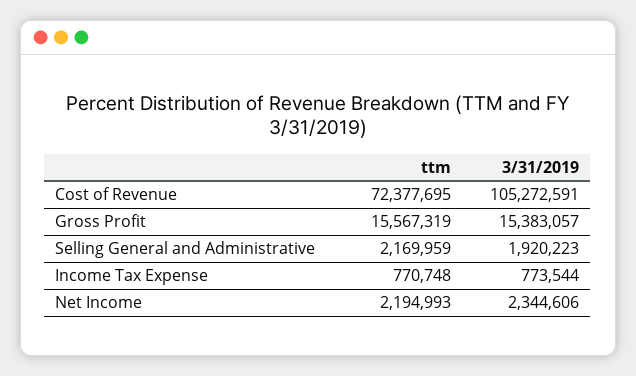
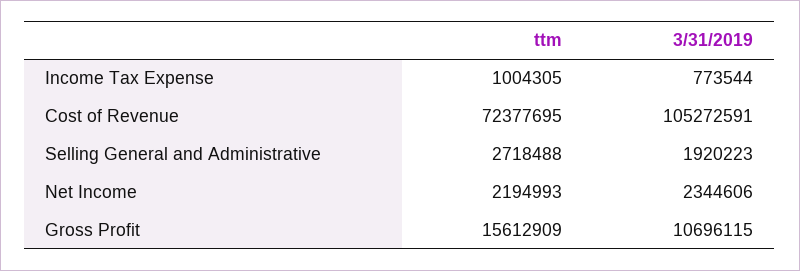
ttm, Gross Profit: 15567319 -> 15612909
3/31/2019, Gross Profit: 15383057 -> 10696115
ttm, Selling General and Administrative: 2169959 -> 2718488
ttm, Income Tax Expense: 770748 -> 1004305

